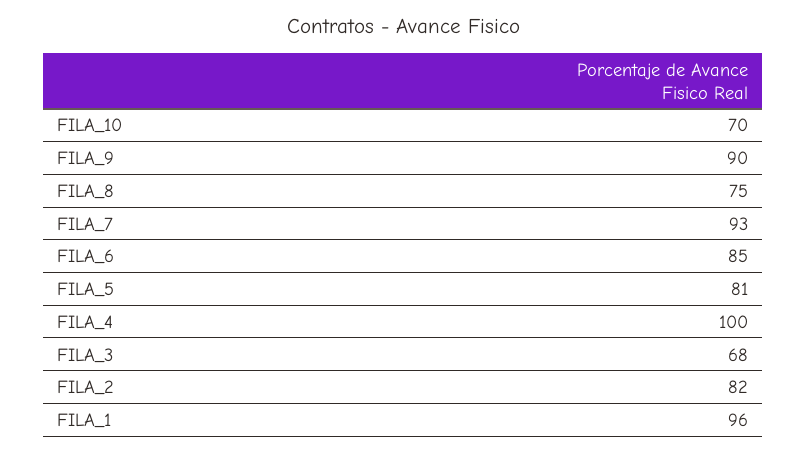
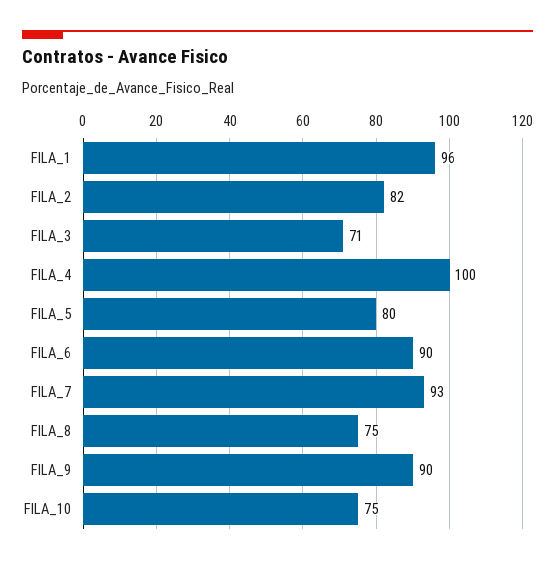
FILA_10: 70 -> 75
FILA_6: 85 -> 90
FILA_5: 81 -> 80
FILA_3: 68 -> 71

